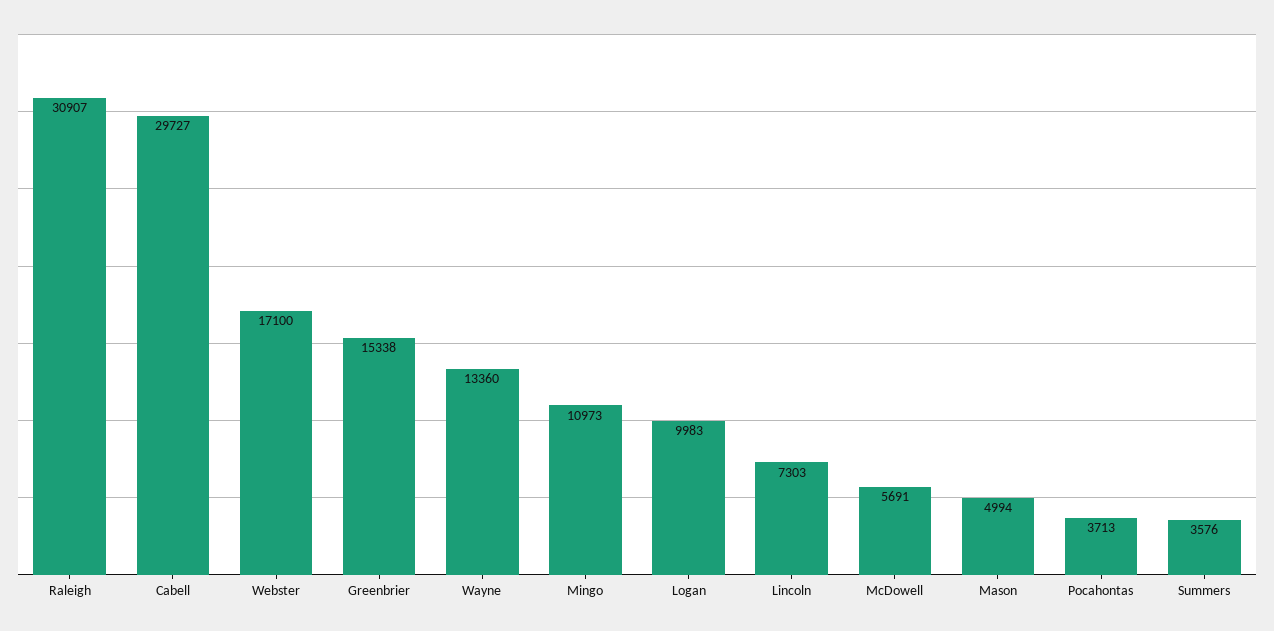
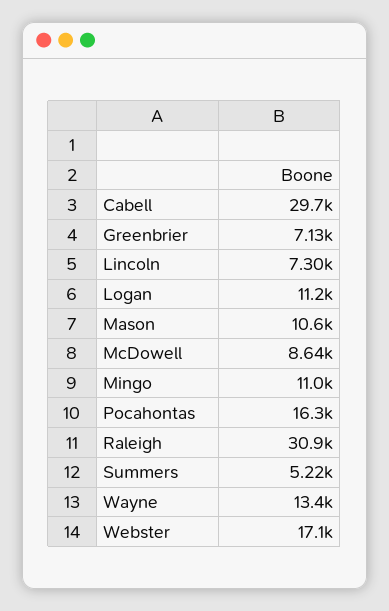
Greenbrier: 15338 -> 7130
Logan: 9983 -> 11200
McDowell: 5691 -> 8640
Mason: 4994 -> 10600
Pocahontas: 3713 -> 16300
Summers: 3576 -> 5220

